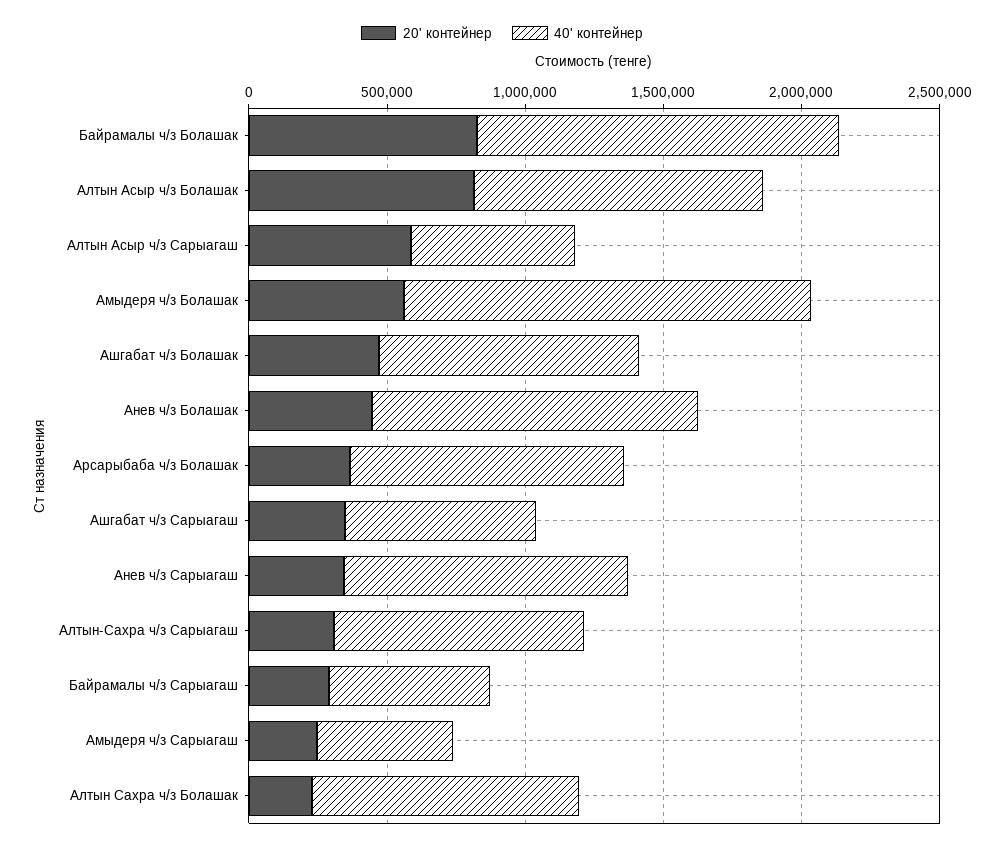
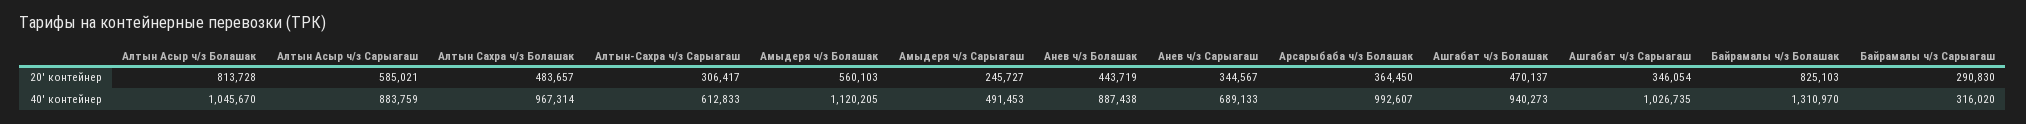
40' контейнер, Алтын Асыр ч/з Сарыагаш: 600000 -> 883759
40' контейнер, Амыдеря ч/з Болашак: 1500000 -> 1120205
40' контейнер, Анев ч/з Болашак: 1200000 -> 887438
40' контейнер, Ашгабат ч/з Сарыагаш: 700000 -> 1026735
40' контейнер, Анев ч/з Сарыагаш: 1000000 -> 689133
40' контейнер, Алтын-Сахра ч/з Сарыагаш: 900000 -> 612833
40' контейнер, Байрамалы ч/з Сарыагаш: 600000 -> 316020
20' контейнер, Алтын Сахра ч/з Болашак: 200000 -> 483657

